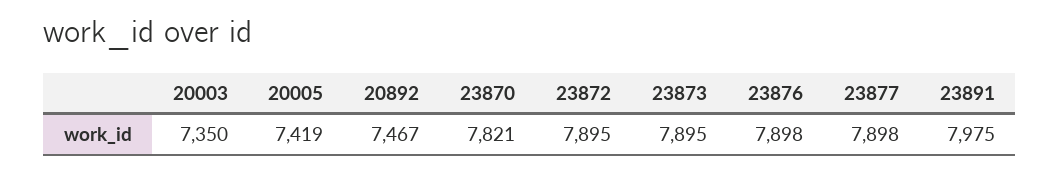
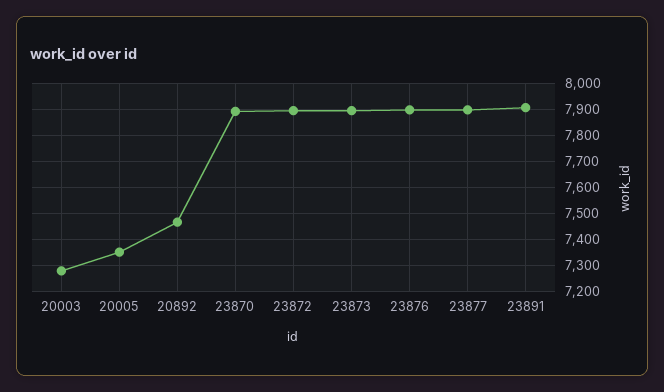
20003: 7350 -> 7275
20005: 7419 -> 7350
23870: 7821 -> 7900
23891: 7975 -> 7900

